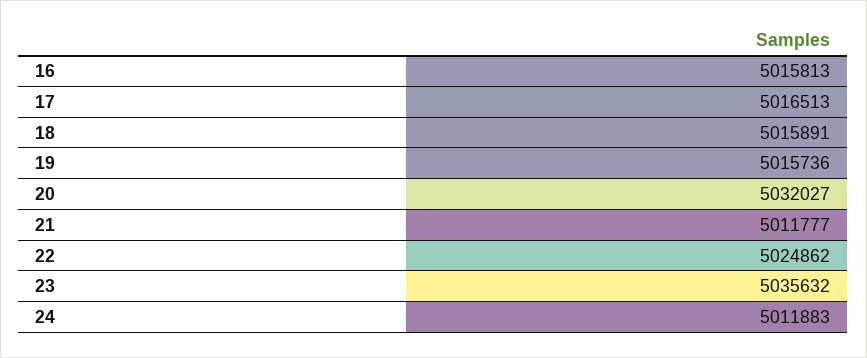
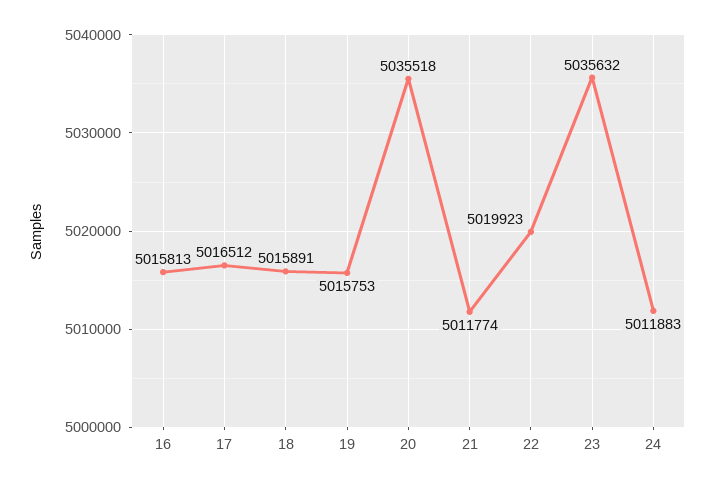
17: 5016513 -> 5016512
19: 5015736 -> 5015753
20: 5032027 -> 5035518
21: 5011777 -> 5011774
22: 5024862 -> 5019923

